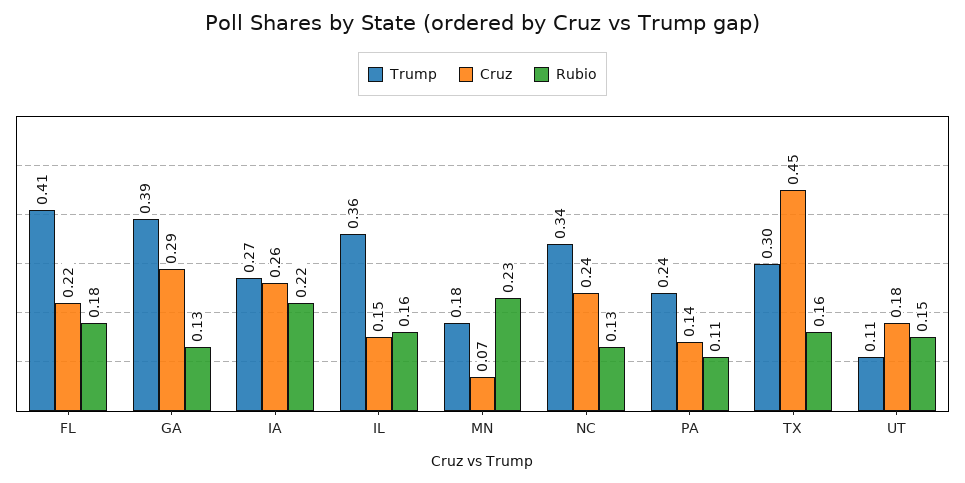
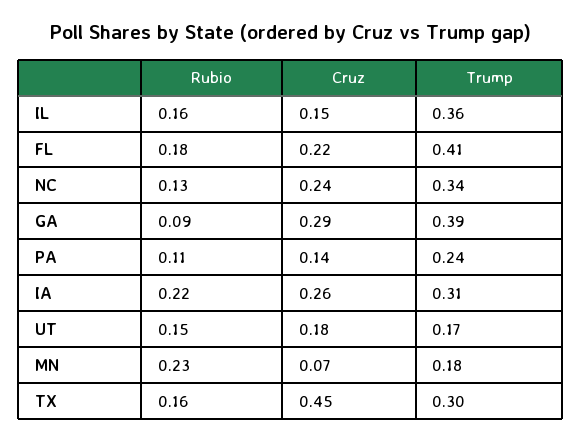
Rubio, GA: 0.13 -> 0.09
Trump, IA: 0.27 -> 0.31
Trump, UT: 0.11 -> 0.17

